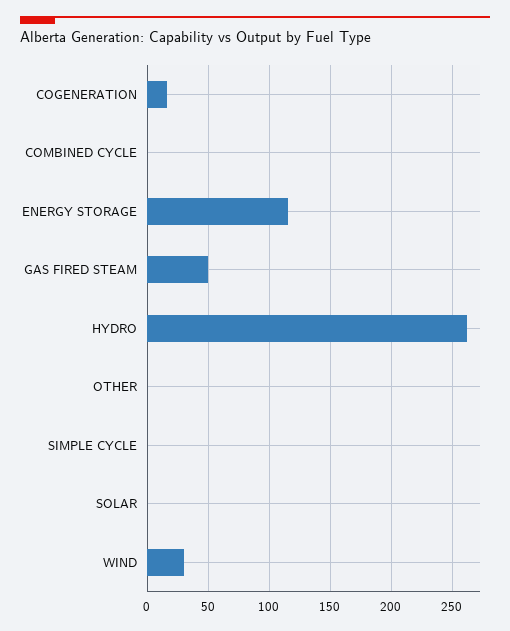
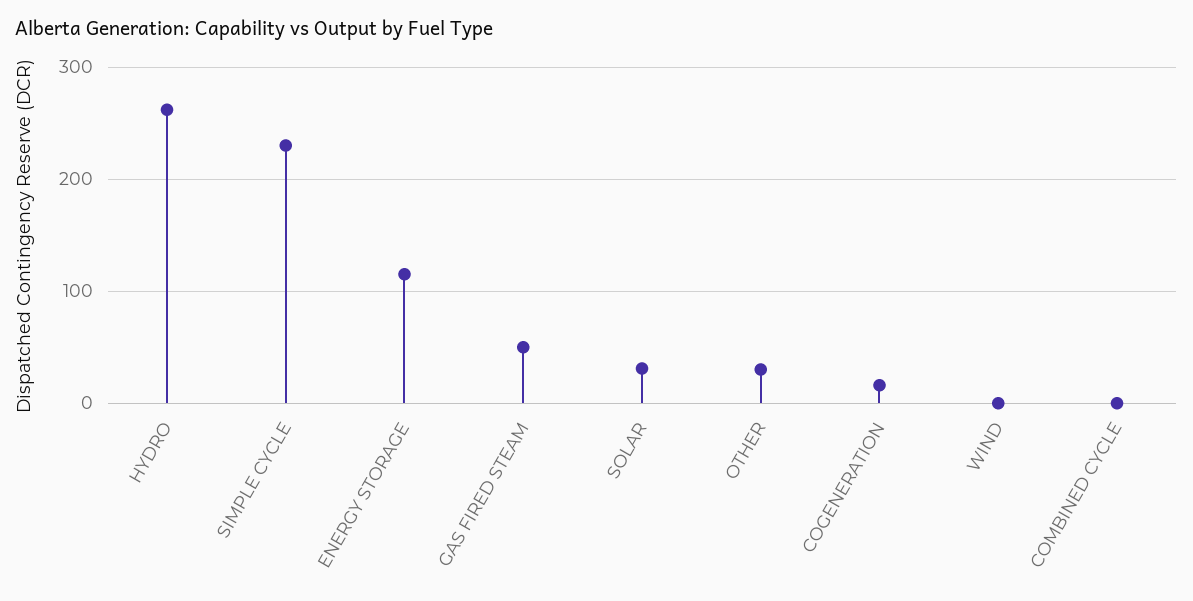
OTHER: 0 -> 30
SIMPLE CYCLE: 0 -> 230
SOLAR: 0 -> 30
WIND: 30 -> 0

